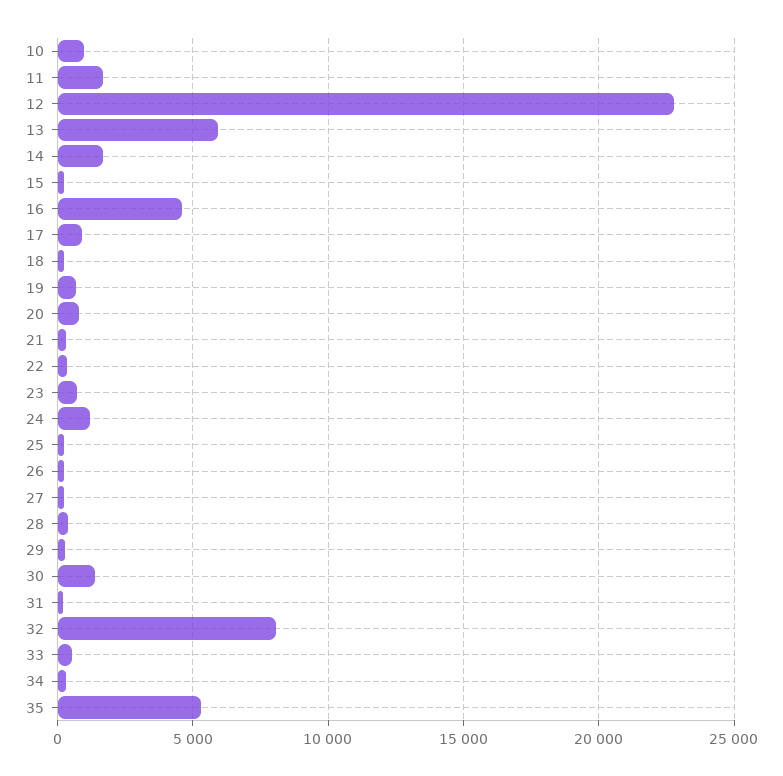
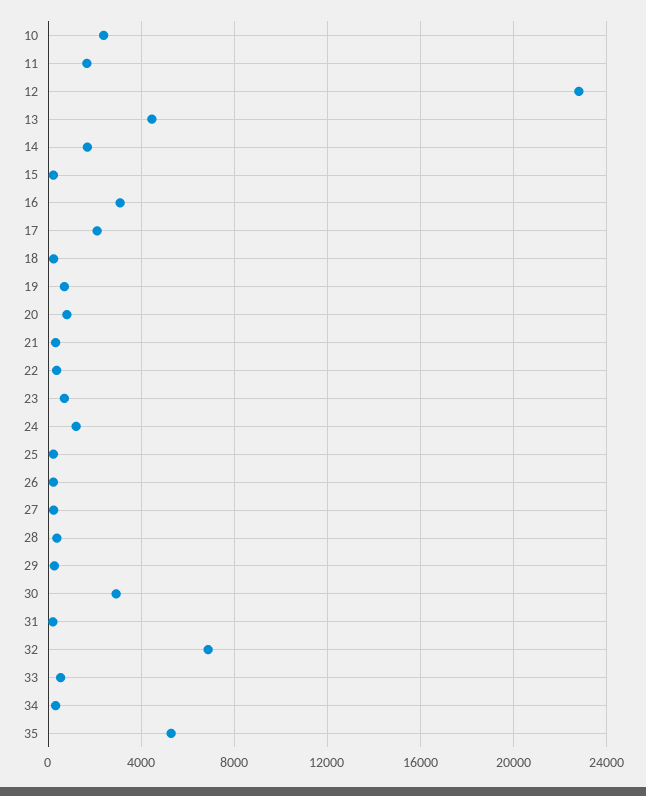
10: 1000 -> 2500
13: 6000 -> 4500
16: 4500 -> 3000
17: 1000 -> 2000
30: 1500 -> 3000
32: 8000 -> 7000

